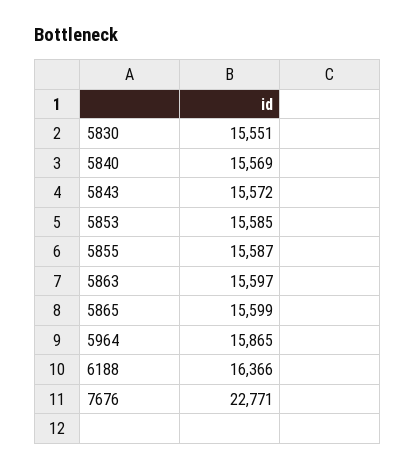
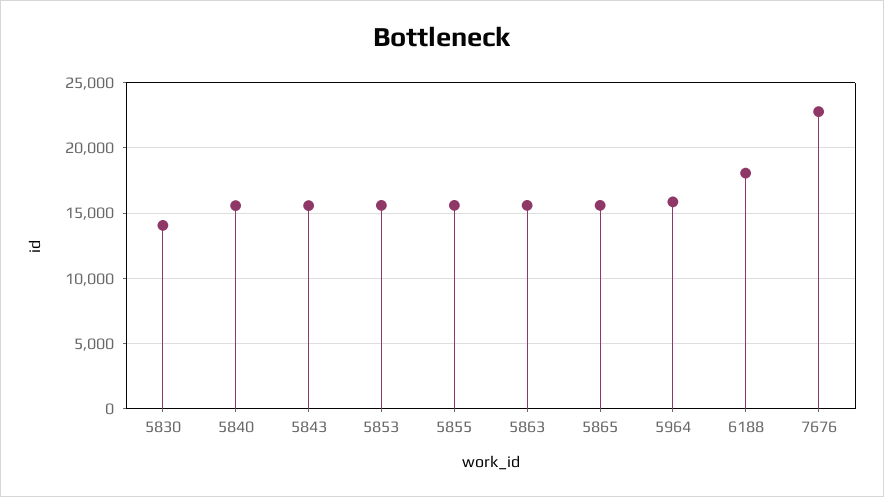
5830: 15551 -> 14000
6188: 16366 -> 18000

